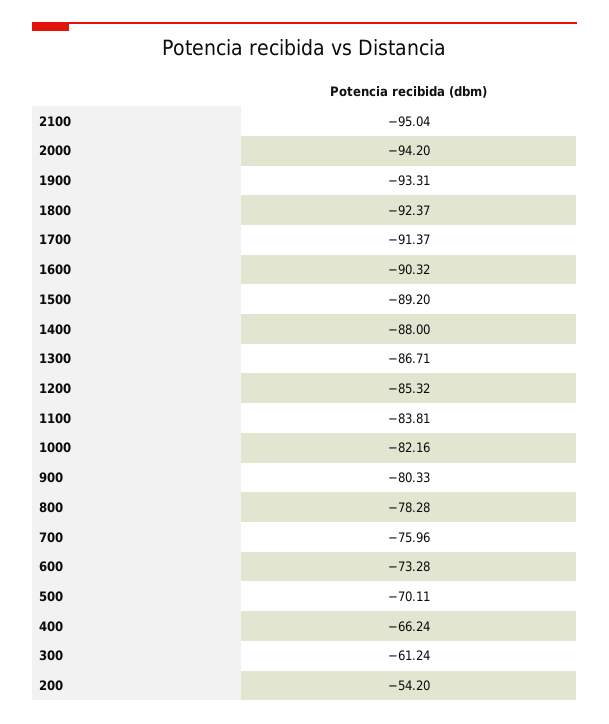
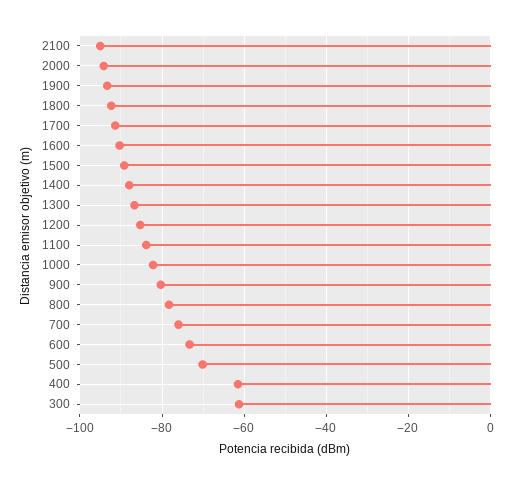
400: -66.24 -> -62
200: -54.2 -> none

